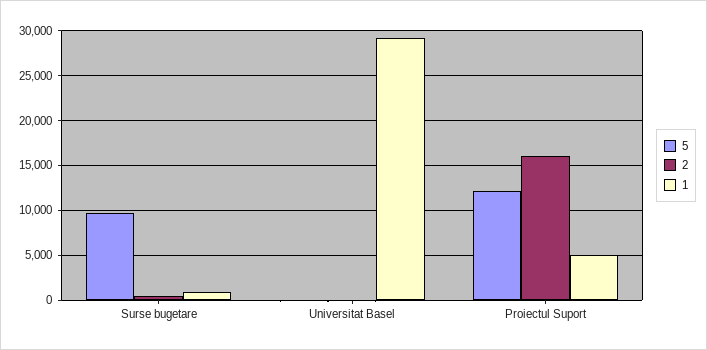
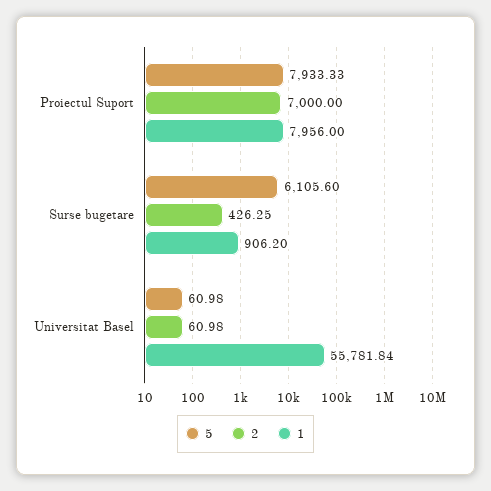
5, Surse bugetare: 10000 -> 6105.6
1, Universitat Basel: 29000 -> 55781.84
5, Proiectul Suport: 12000 -> 7933.33
2, Proiectul Suport: 16000 -> 7000
1, Proiectul Suport: 5000 -> 7956

